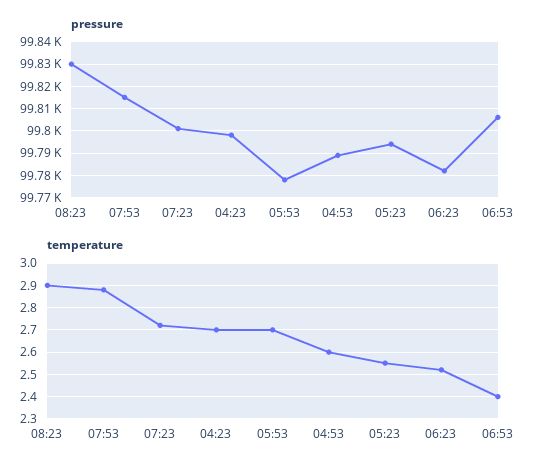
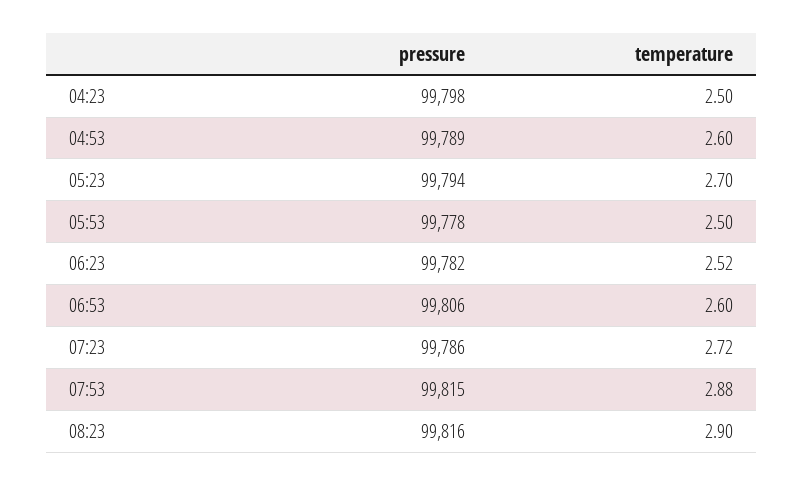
pressure, 08:23: 99830 -> 99816
pressure, 07:23: 99800 -> 99786
temperature, 04:23: 2.7 -> 2.5
temperature, 05:53: 2.7 -> 2.5
temperature, 05:23: 2.55 -> 2.7
temperature, 06:53: 2.4 -> 2.6

